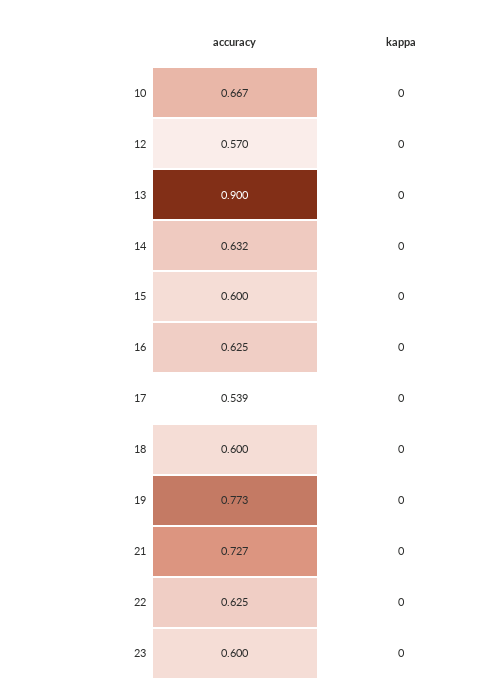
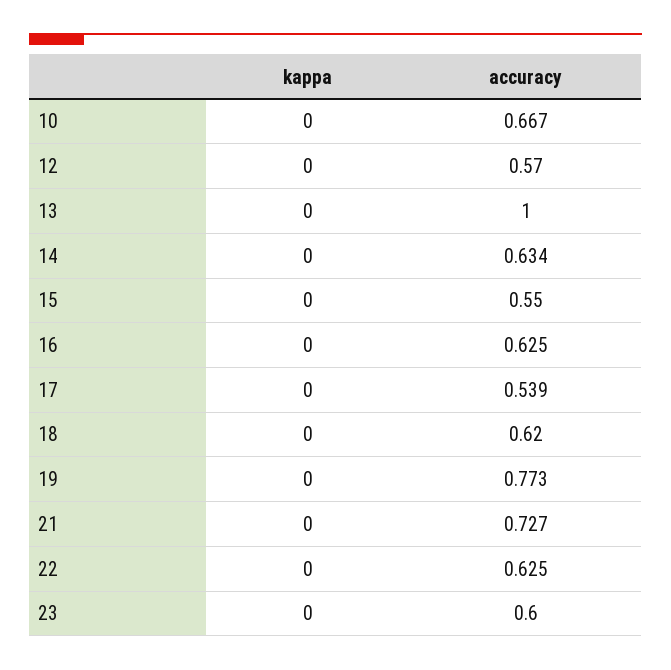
accuracy, 13: 0.9 -> 1
accuracy, 14: 0.632 -> 0.634
accuracy, 15: 0.6 -> 0.55
accuracy, 18: 0.6 -> 0.62

